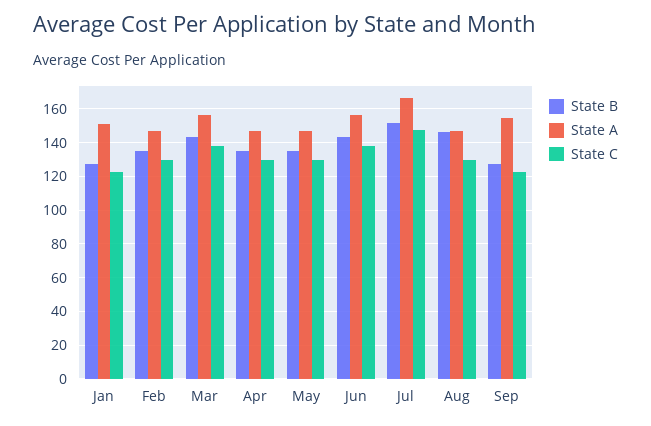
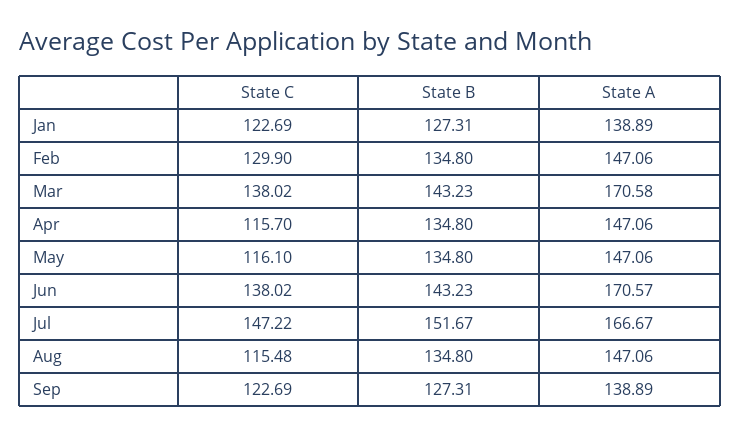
State A, Jan: 150 -> 138.89
State A, Mar: 155 -> 170.58
State C, Apr: 130 -> 115.7
State C, May: 130 -> 116.1
State A, Jun: 155 -> 170.57
State B, Aug: 145 -> 134.8
State C, Aug: 130 -> 115.48
State A, Sep: 155 -> 138.89

